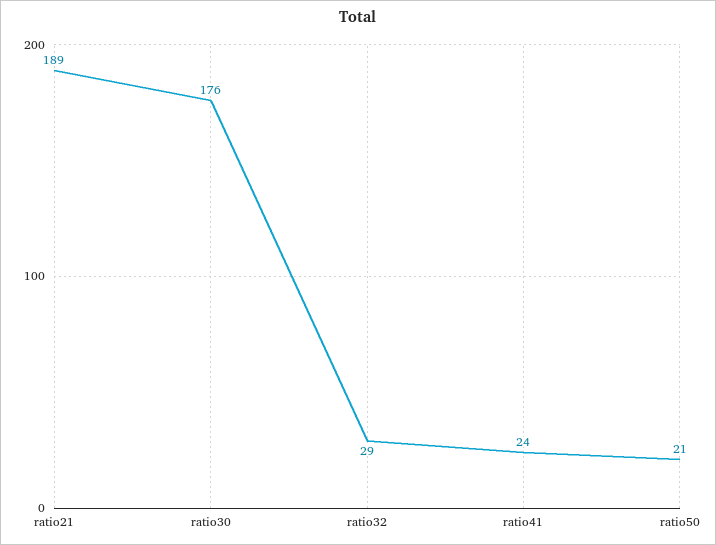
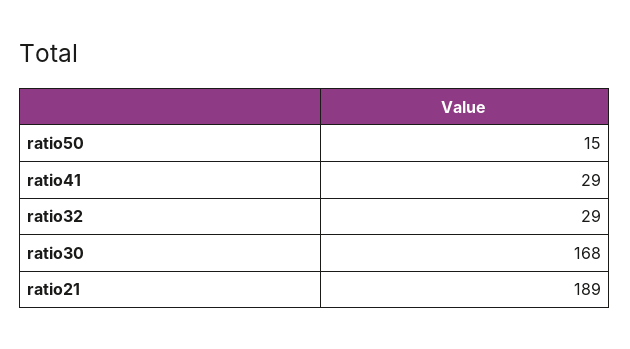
ratio30: 176 -> 168
ratio41: 24 -> 29
ratio50: 21 -> 15

